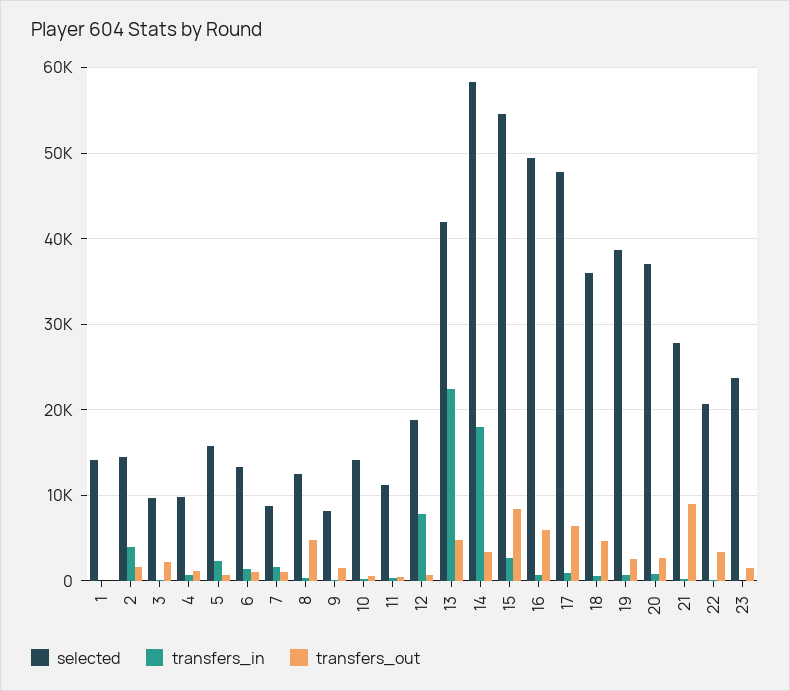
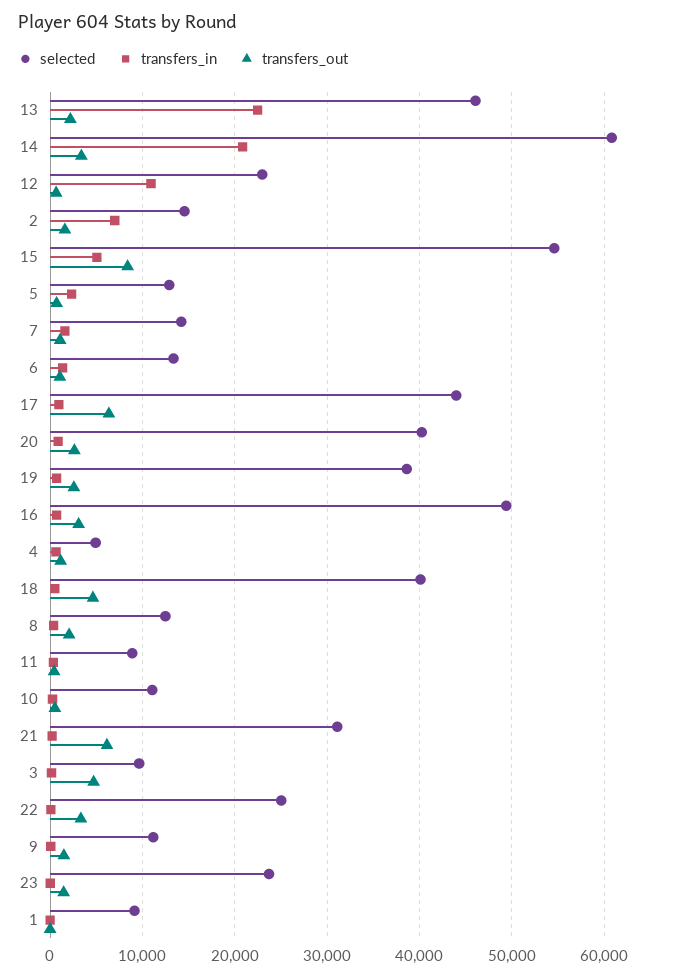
selected, 1: 14000 -> 9000
transfers_in, 2: 4000 -> 7000
transfers_out, 3: 2000 -> 5000
selected, 4: 10000 -> 5000
selected, 5: 16000 -> 13000
selected, 7: 9000 -> 14000
transfers_out, 8: 5000 -> 2000
selected, 9: 8000 -> 11000
selected, 10: 14000 -> 11000
selected, 11: 11000 -> 9000
selected, 12: 19000 -> 23000
transfers_in, 12: 8000 -> 11000
selected, 13: 42000 -> 46000
transfers_out, 13: 5000 -> 2000
selected, 14: 58000 -> 61000
transfers_in, 14: 18000 -> 21000
transfers_in, 15: 3000 -> 5000
transfers_out, 16: 6000 -> 3000
selected, 17: 48000 -> 44000
selected, 18: 36000 -> 40000
selected, 20: 37000 -> 40000
selected, 21: 28000 -> 31000
transfers_out, 21: 9000 -> 6000
selected, 22: 21000 -> 25000

